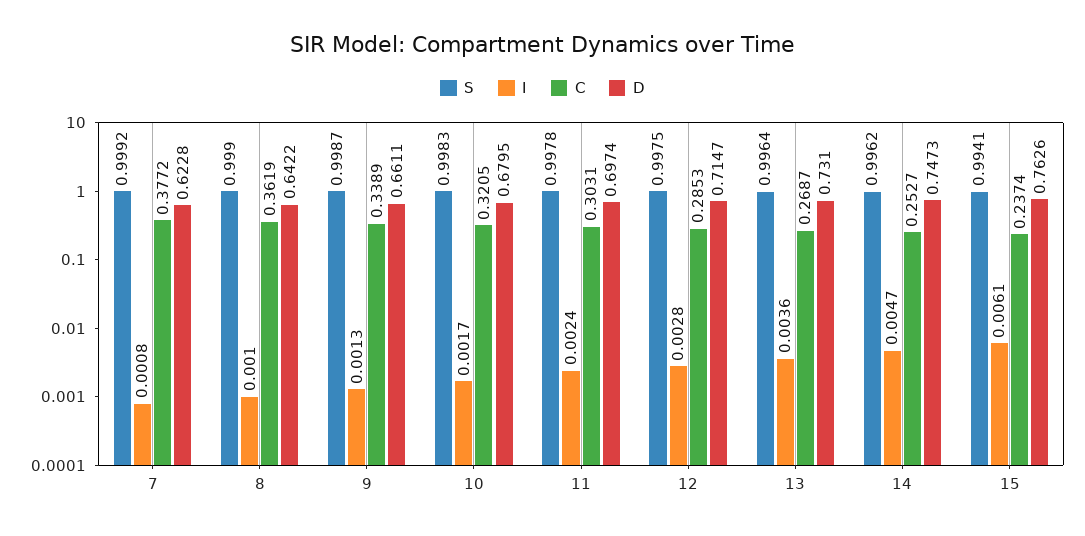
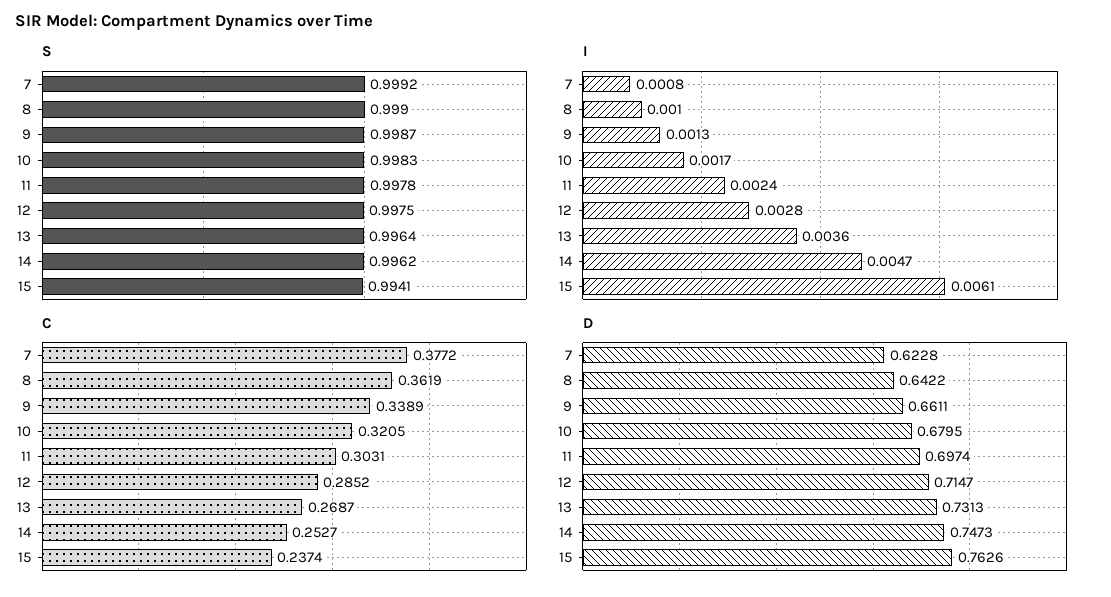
C, 12: 0.2853 -> 0.2852
D, 13: 0.731 -> 0.7313

